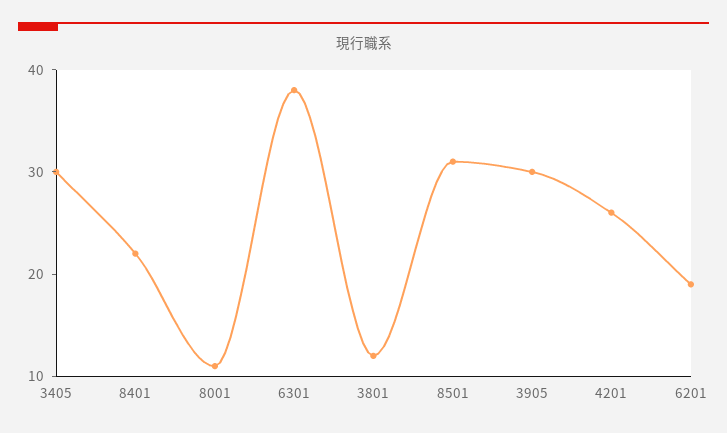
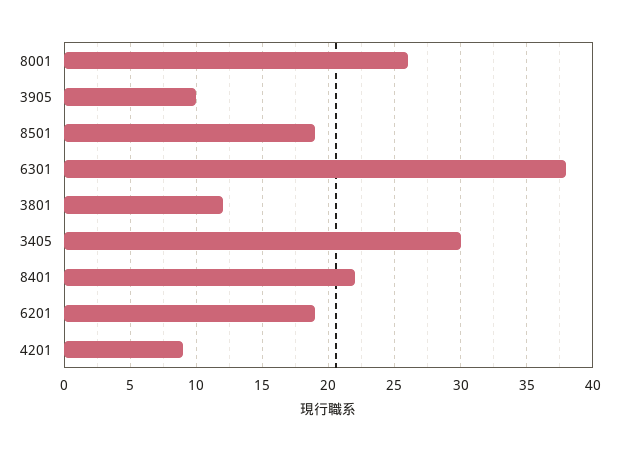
8001: 11 -> 26
8501: 31 -> 19
3905: 30 -> 10
4201: 26 -> 9

